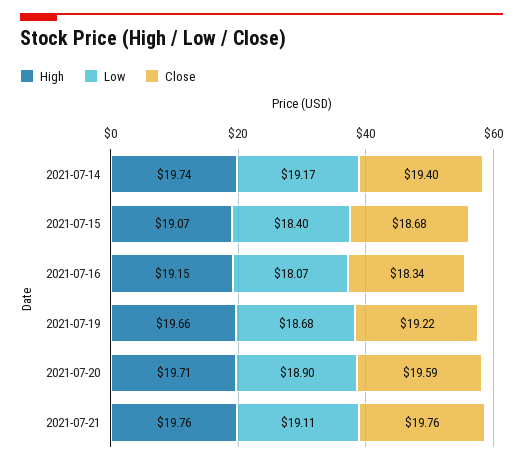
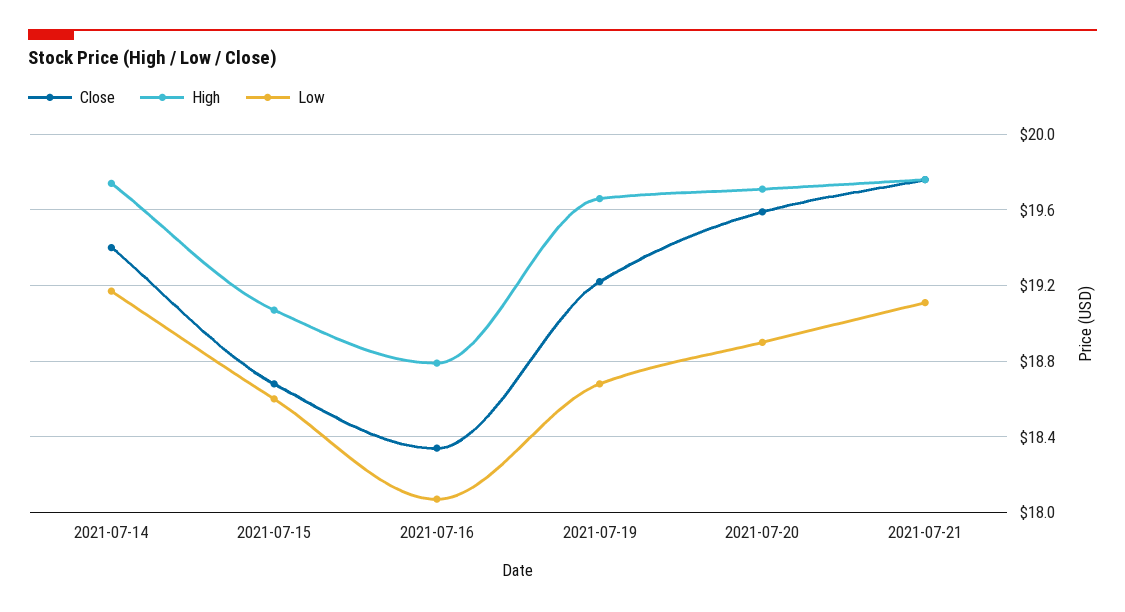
Low, 2021-07-15: 18.4 -> 18.6
High, 2021-07-16: 19.15 -> 18.8

